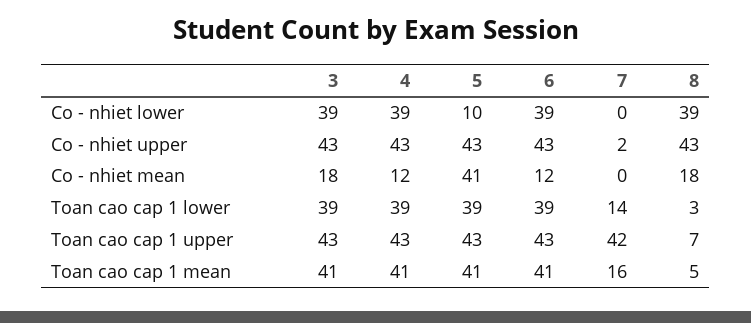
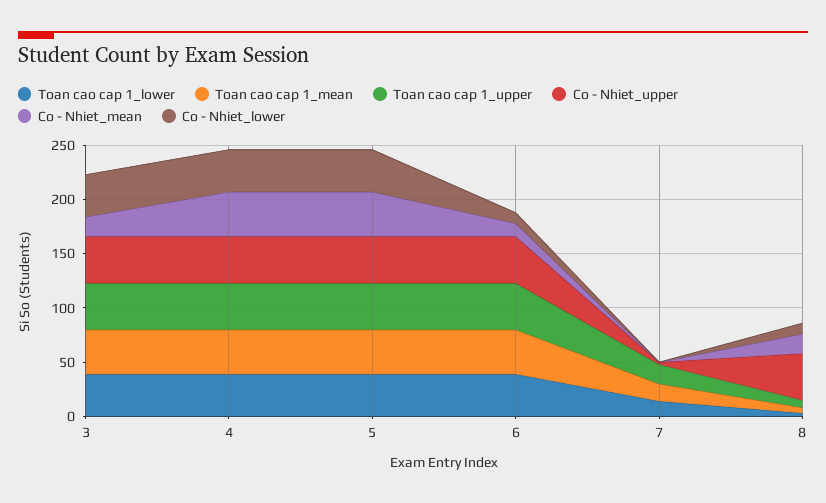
Co - nhiet lower, 5: 10 -> 40
Co - nhiet lower, 6: 39 -> 10
Co - nhiet lower, 8: 39 -> 10
Co - nhiet mean, 4: 12 -> 40
Toan cao cap 1 upper, 7: 42 -> 20

